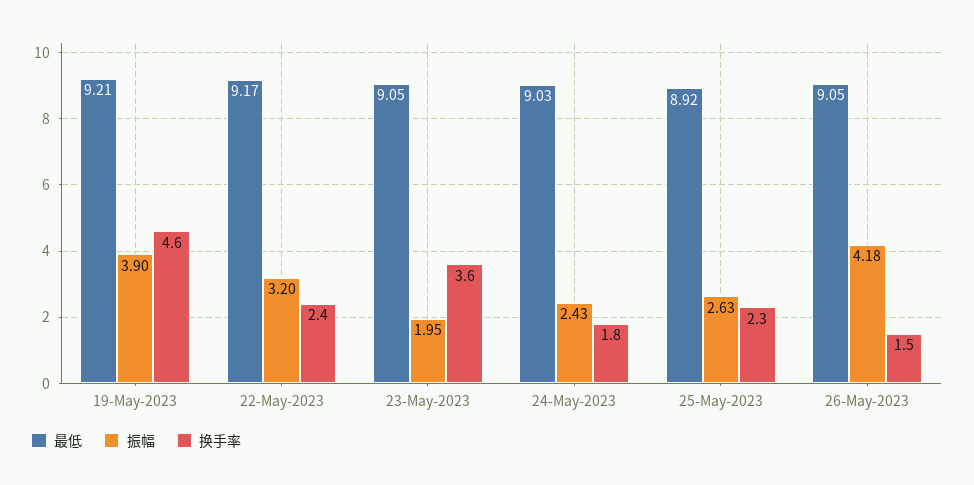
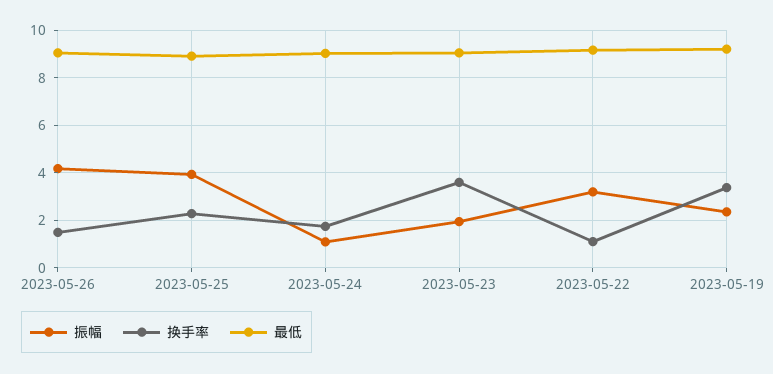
振幅, 19-May-2023: 3.9 -> 2.5
换手率, 19-May-2023: 4.6 -> 3.5
换手率, 22-May-2023: 2.4 -> 1
振幅, 24-May-2023: 2.43 -> 1
振幅, 25-May-2023: 2.63 -> 4

